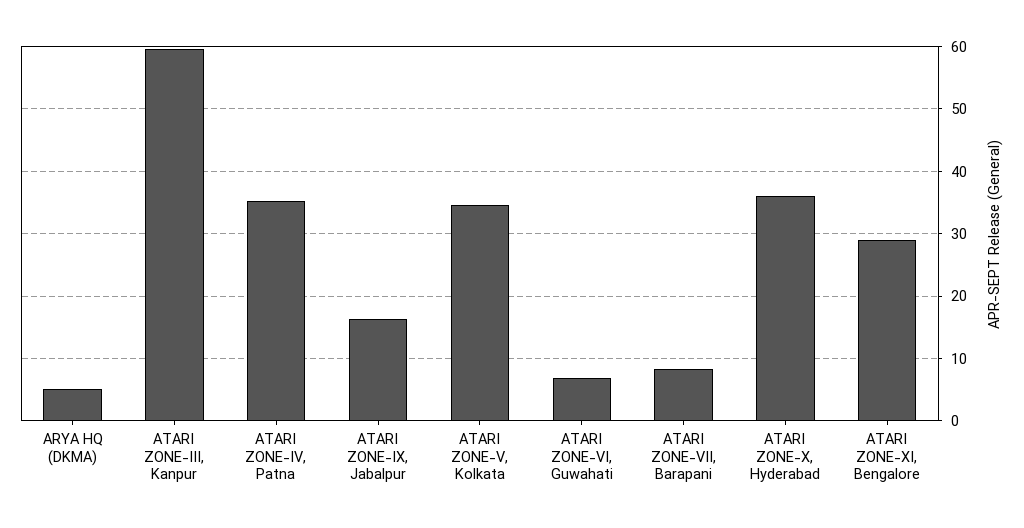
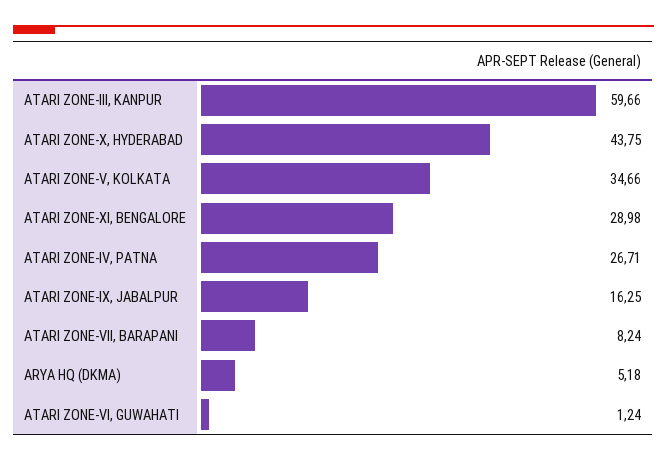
ATARI ZONE-IV, Patna: 35 -> 26.71
ATARI ZONE-VI, Guwahati: 7 -> 1.24
ATARI ZONE-X, Hyderabad: 36 -> 43.75

